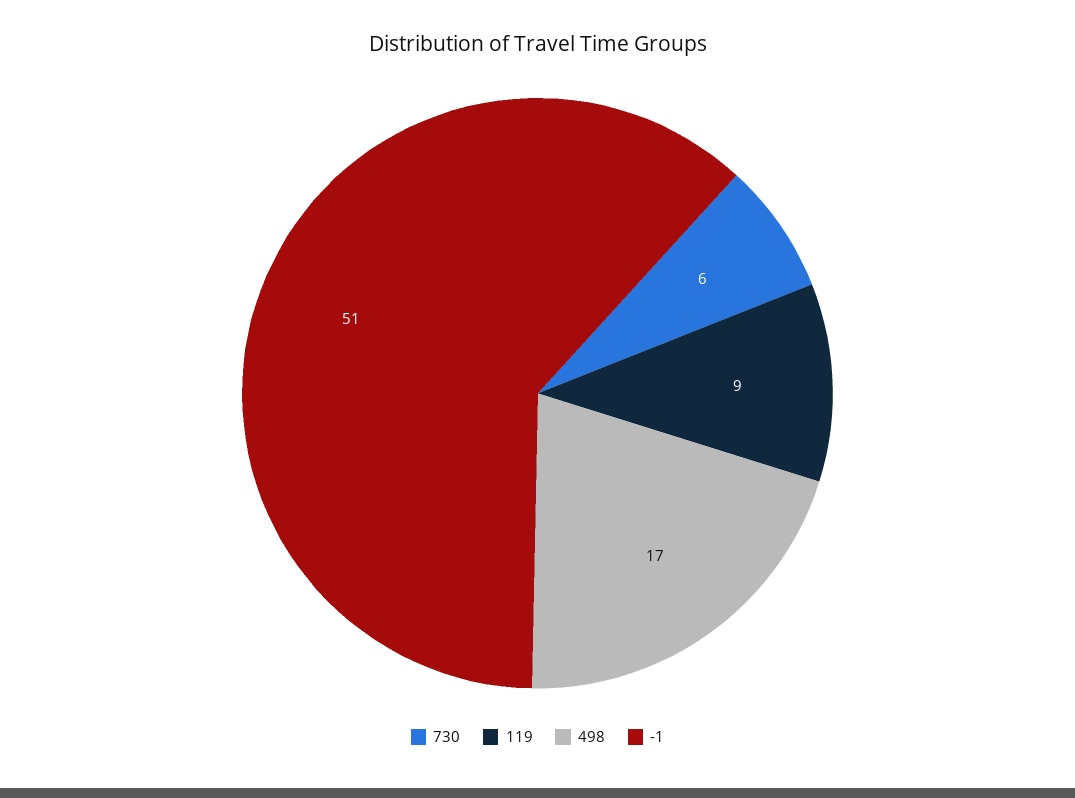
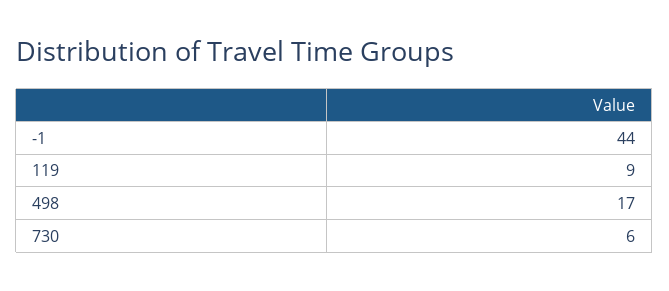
-1: 51 -> 44

